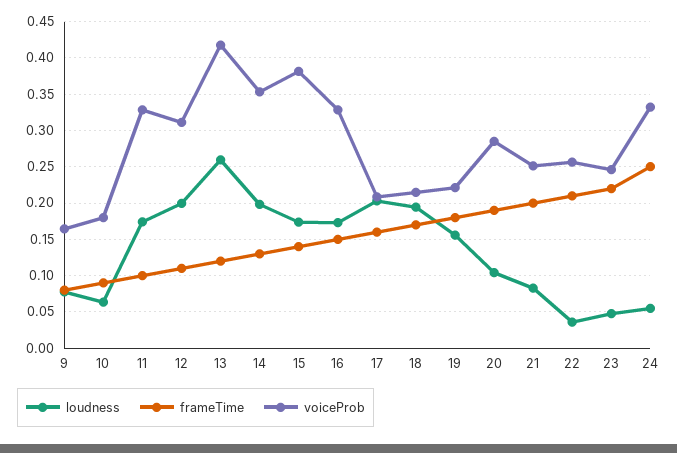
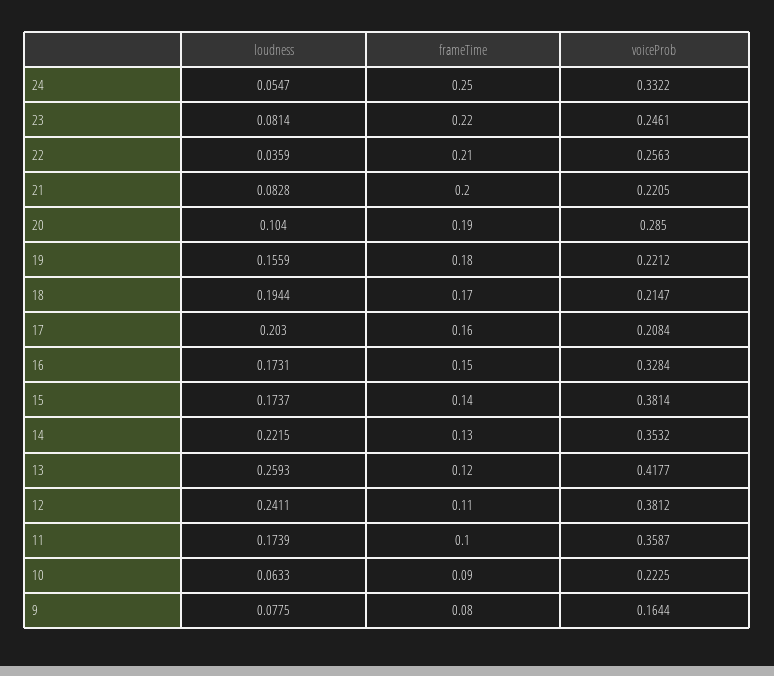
voiceProb, 10: 0.18 -> 0.2225
voiceProb, 11: 0.33 -> 0.3587
loudness, 12: 0.2 -> 0.2411
voiceProb, 12: 0.31 -> 0.3812
loudness, 14: 0.2 -> 0.2215
voiceProb, 21: 0.25 -> 0.2205
loudness, 23: 0.05 -> 0.0814

